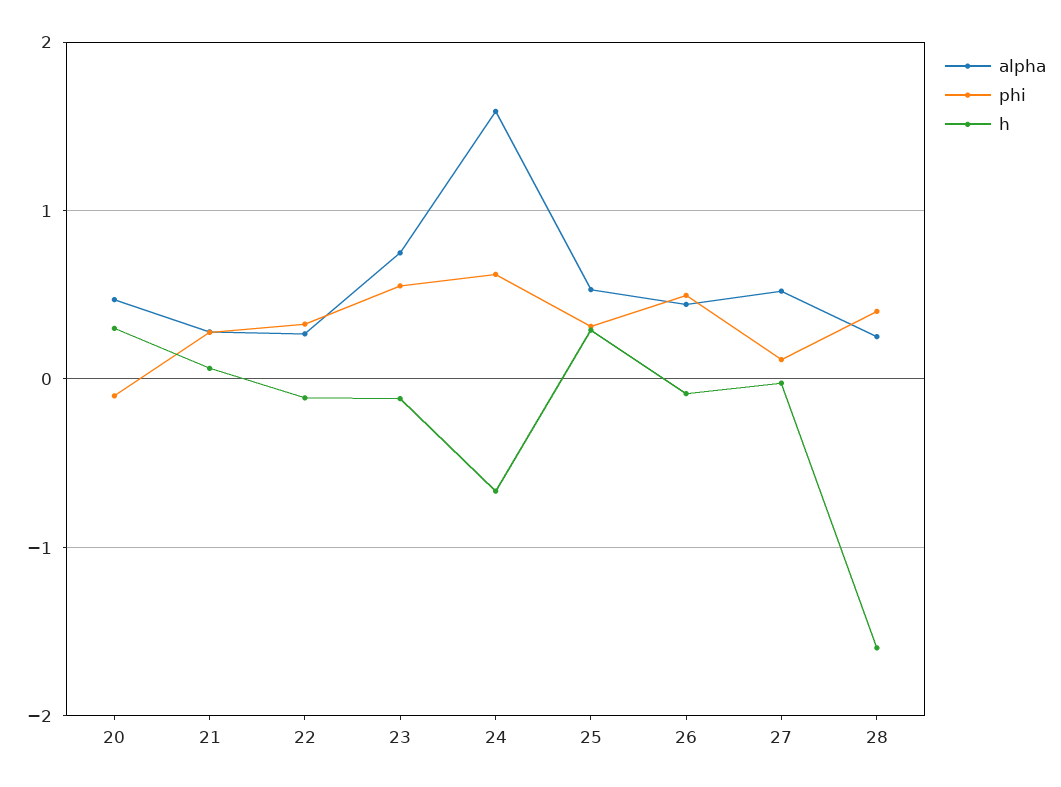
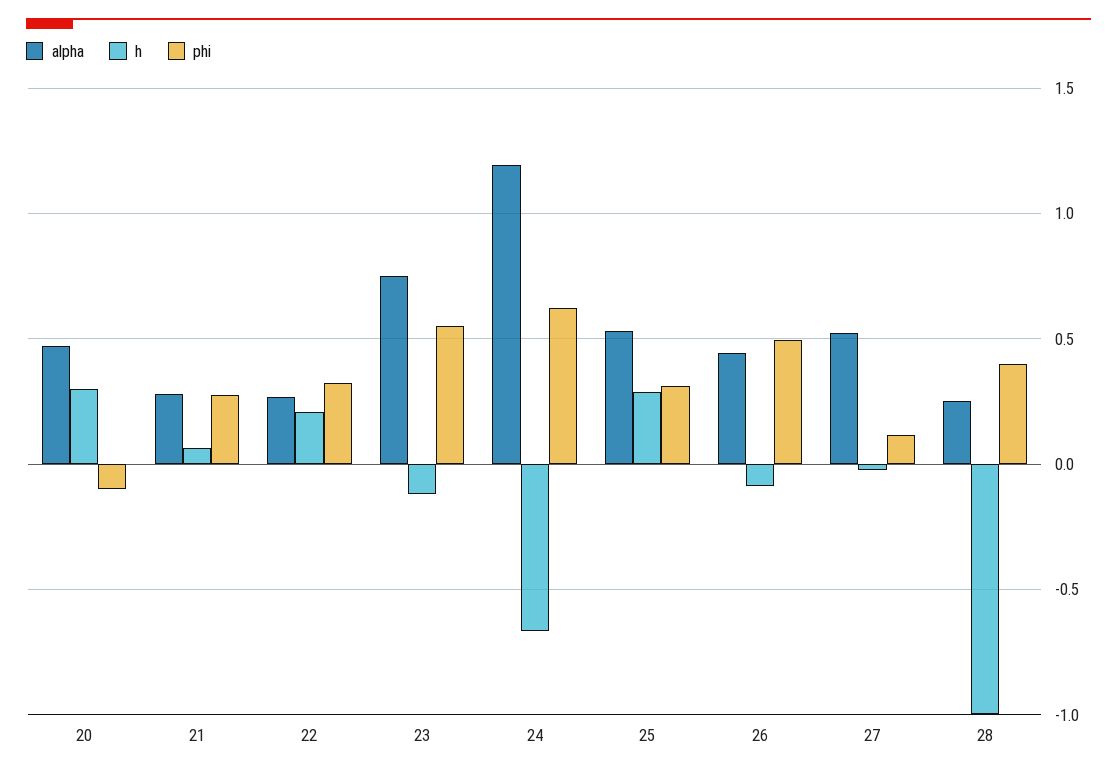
h, 22: -0.1 -> 0.2
alpha, 24: 1.6 -> 1.2
h, 28: -1.6 -> -1

